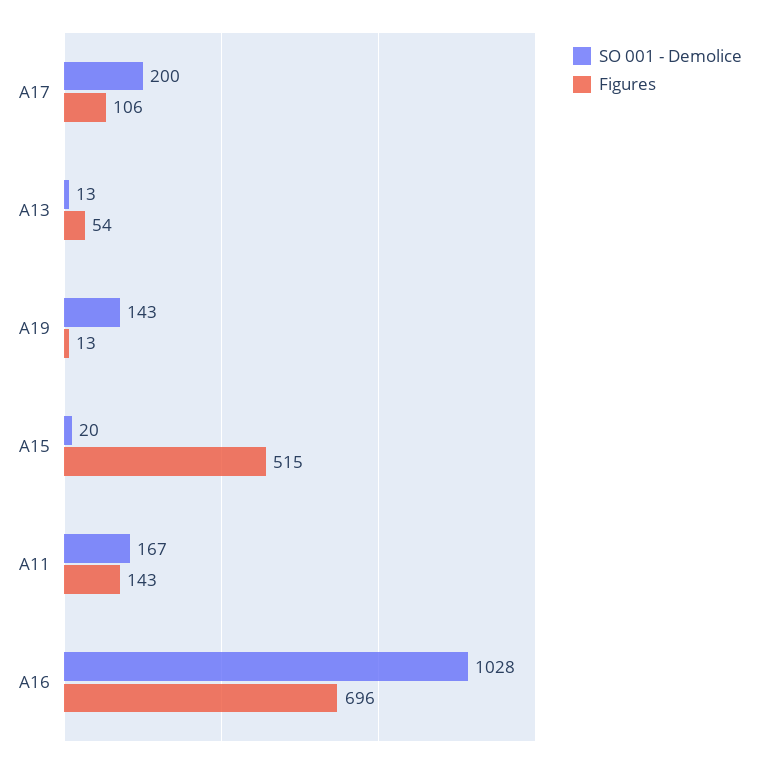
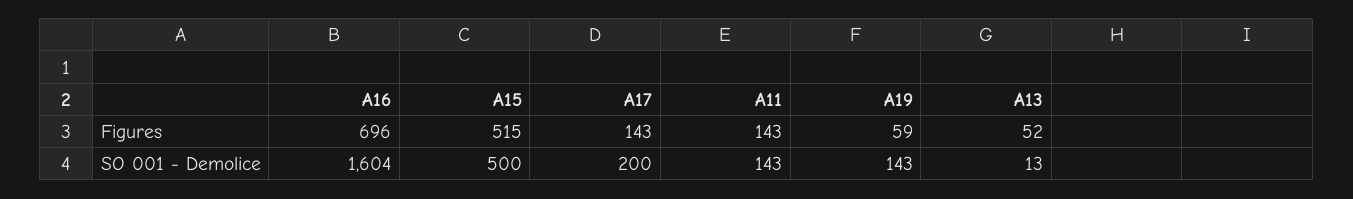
Figures, A17: 106 -> 143
Figures, A13: 54 -> 52
Figures, A19: 13 -> 59
SO 001 - Demolice, A15: 20 -> 500
SO 001 - Demolice, A11: 167 -> 143
SO 001 - Demolice, A16: 1028 -> 1604

